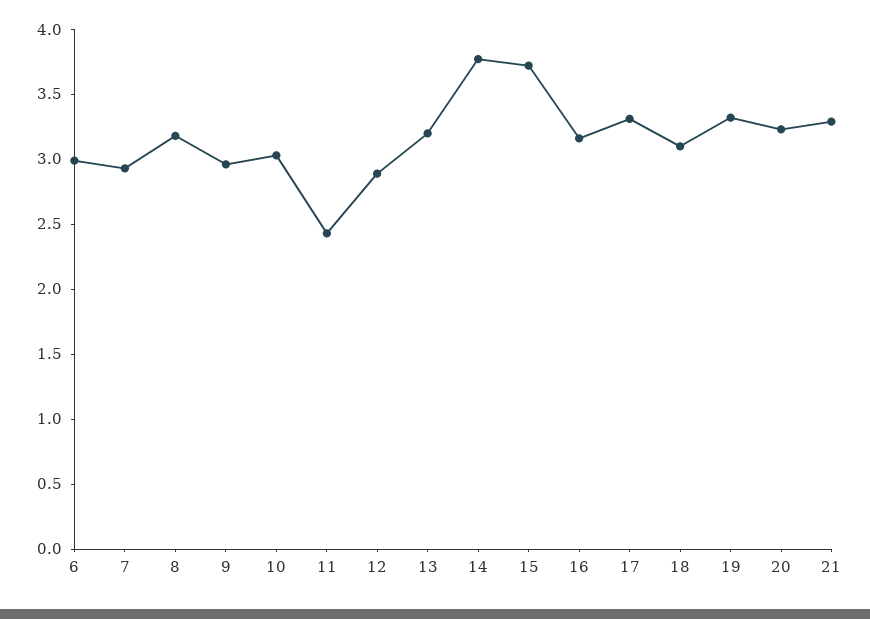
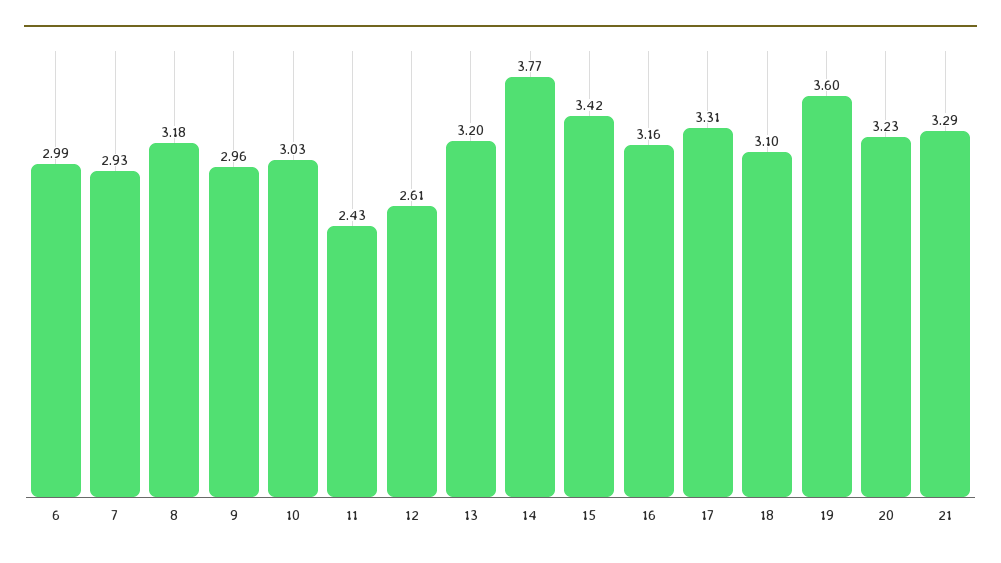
12: 2.9 -> 2.61
15: 3.7 -> 3.42
19: 3.3 -> 3.6

